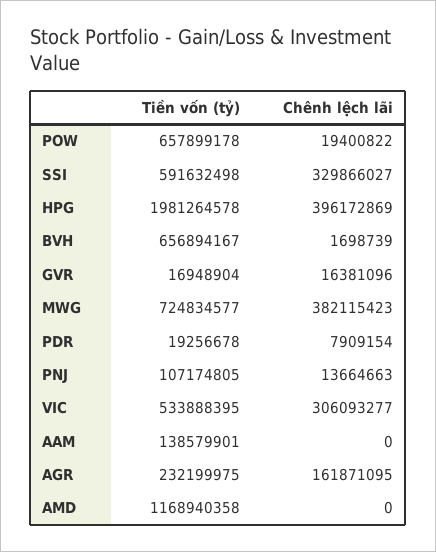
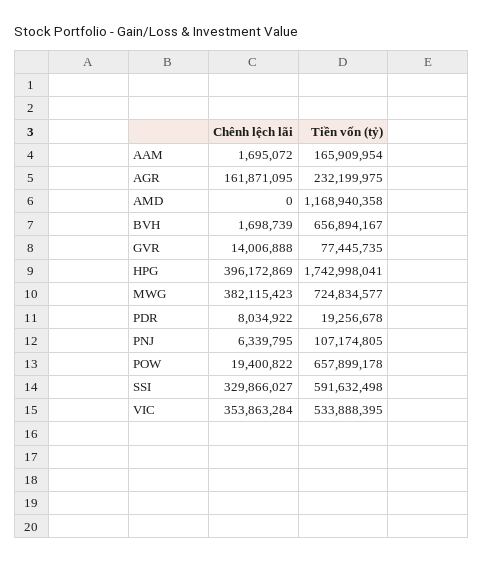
Tiền vốn (tỷ), HPG: 1981264578 -> 1742998041
Tiền vốn (tỷ), GVR: 16948904 -> 77445735
Chênh lệch lãi, GVR: 16381096 -> 14006888
Chênh lệch lãi, PDR: 7909154 -> 8034922
Chênh lệch lãi, PNJ: 13664663 -> 6339795
Chênh lệch lãi, VIC: 306093277 -> 353863284
Tiền vốn (tỷ), AAM: 138579901 -> 165909954
Chênh lệch lãi, AAM: 0 -> 1695072

